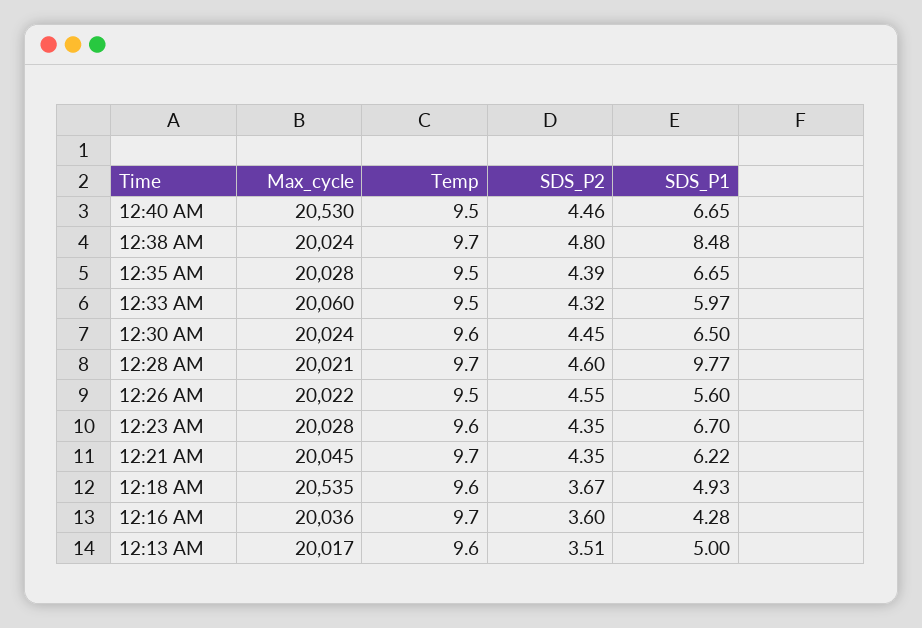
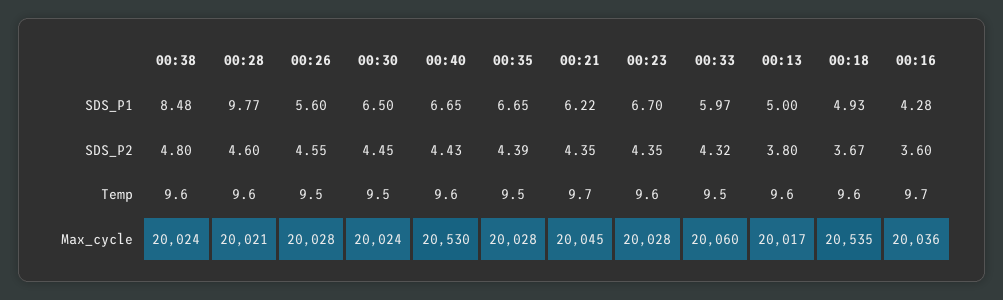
Temp, 12:40 AM: 9.5 -> 9.6
SDS_P2, 12:40 AM: 4.46 -> 4.43
Temp, 12:38 AM: 9.7 -> 9.6
Temp, 12:30 AM: 9.6 -> 9.5
Temp, 12:28 AM: 9.7 -> 9.6
Max_cycle, 12:26 AM: 20022 -> 20028
SDS_P2, 12:13 AM: 3.51 -> 3.8

